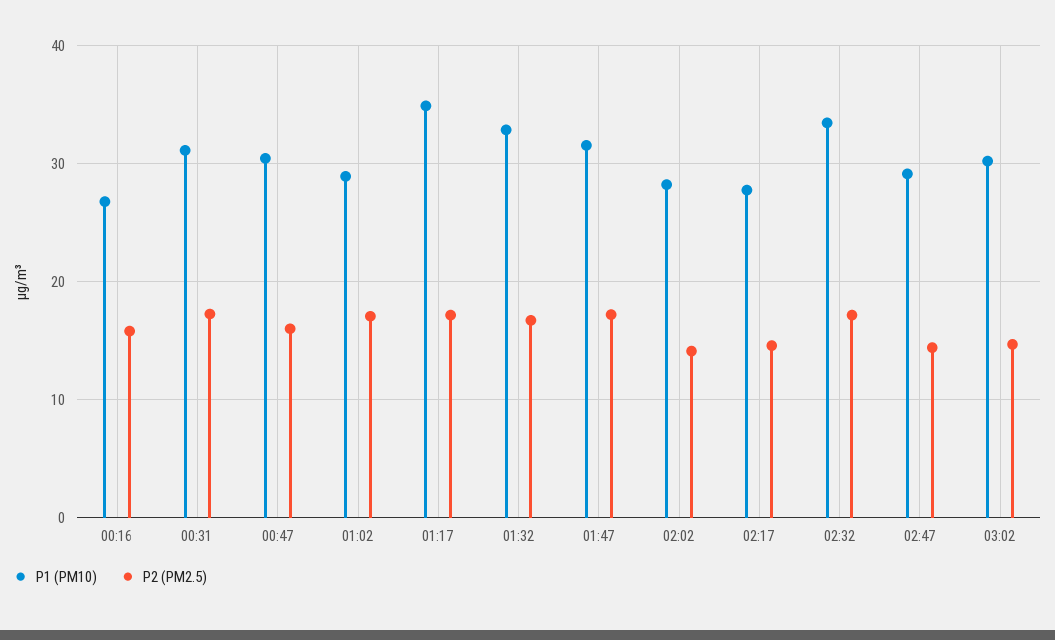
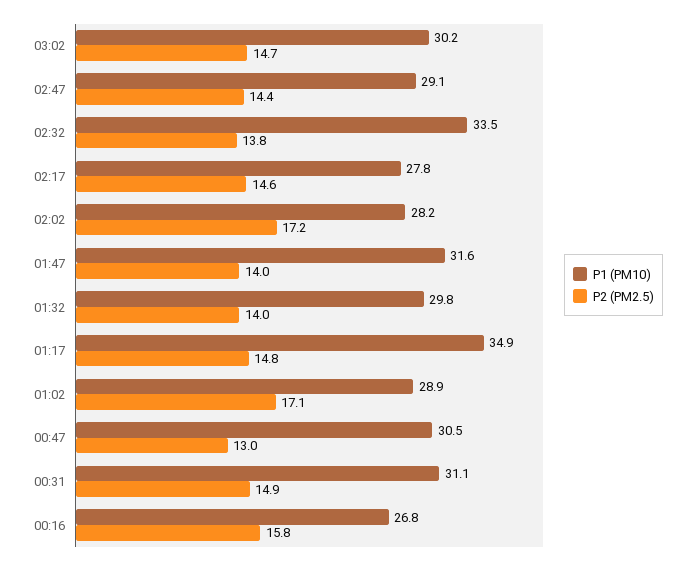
P2 (PM2.5), 00:31: 17 -> 14.9
P2 (PM2.5), 00:47: 16 -> 13
P2 (PM2.5), 01:17: 17 -> 14.8
P1 (PM10), 01:32: 33 -> 29.8
P2 (PM2.5), 01:32: 17 -> 14
P2 (PM2.5), 01:47: 17 -> 14
P2 (PM2.5), 02:02: 14 -> 17.2
P2 (PM2.5), 02:32: 17 -> 13.8

